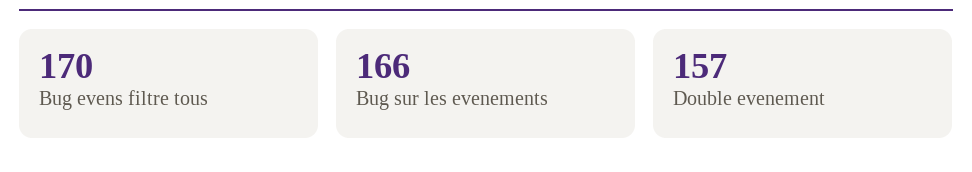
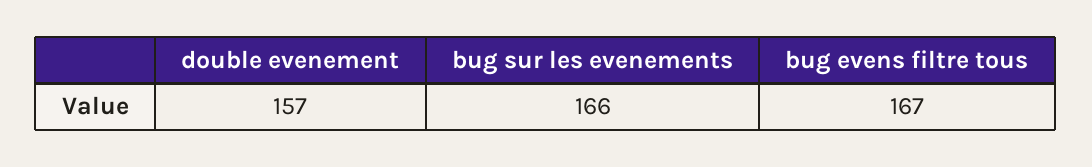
Bug evens filtre tous: 170 -> 167

